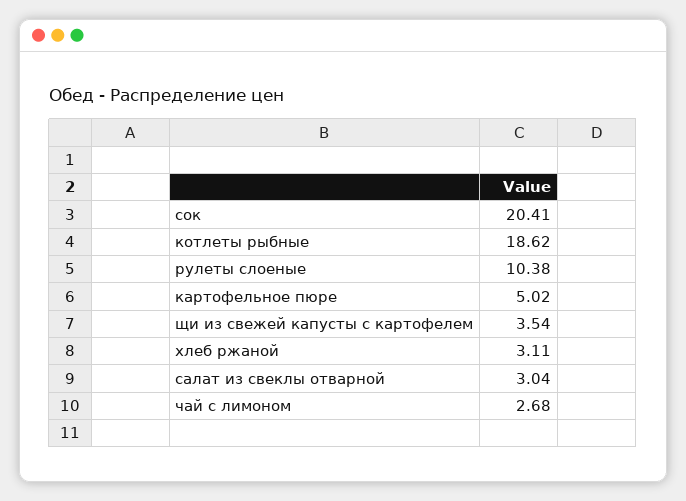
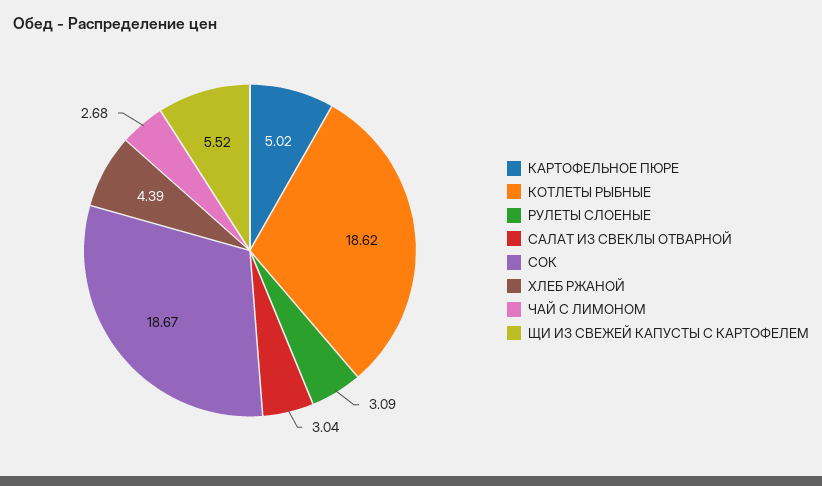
сок: 20.41 -> 18.67
рулеты слоеные: 10.38 -> 3.09
щи из свежей капусты с картофелем: 3.54 -> 5.52
хлеб ржаной: 3.11 -> 4.39

